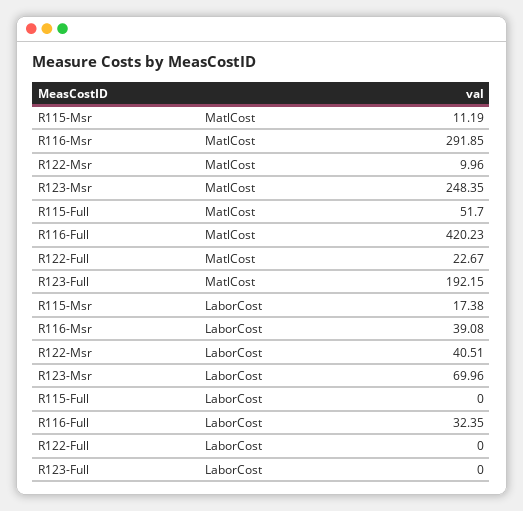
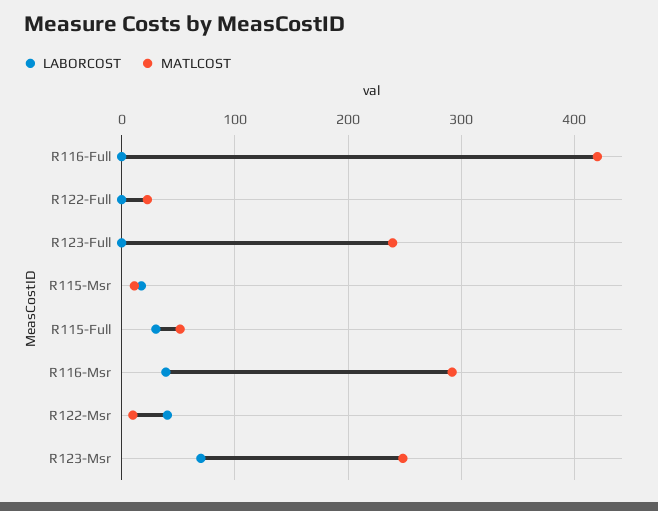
MatlCost, R123-Full: 192.15 -> 240
LaborCost, R115-Full: 0 -> 30
LaborCost, R116-Full: 32.35 -> 0

